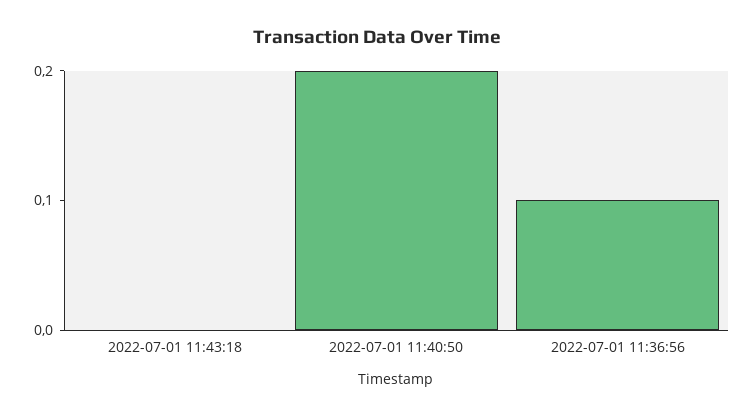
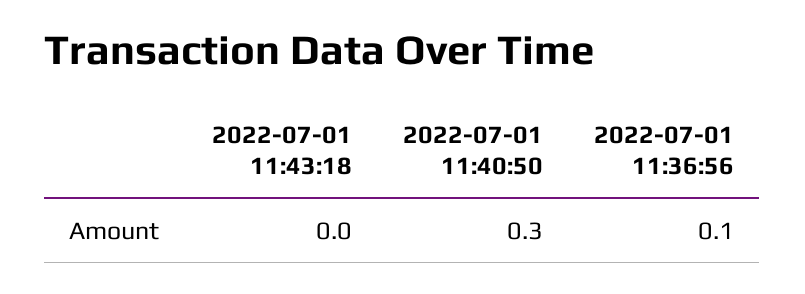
2022-07-01 11:40:50: 0.2 -> 0.3

